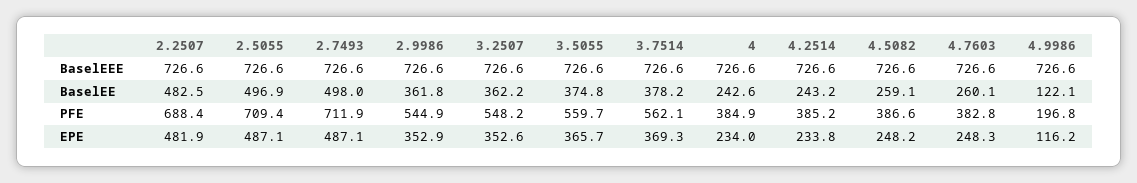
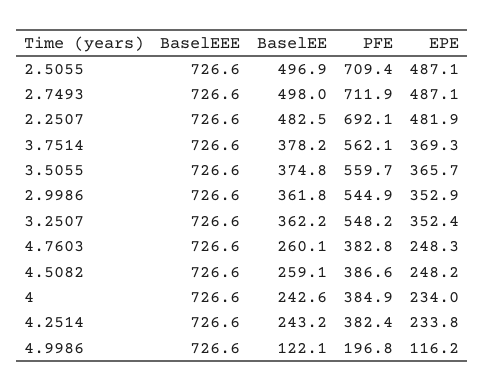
2.2507, PFE: 688.4 -> 692.1
4.2514, PFE: 385.2 -> 382.4
3.2507, EPE: 352.6 -> 352.4

